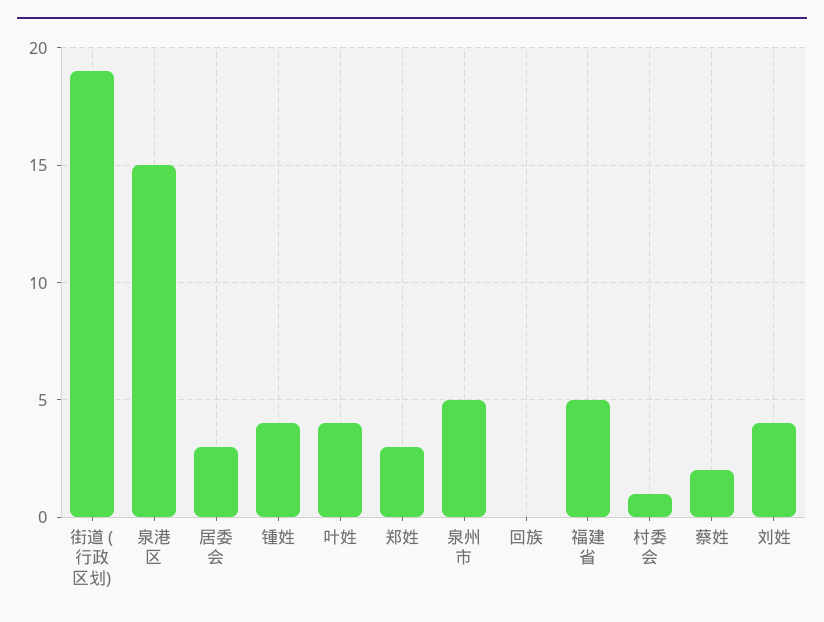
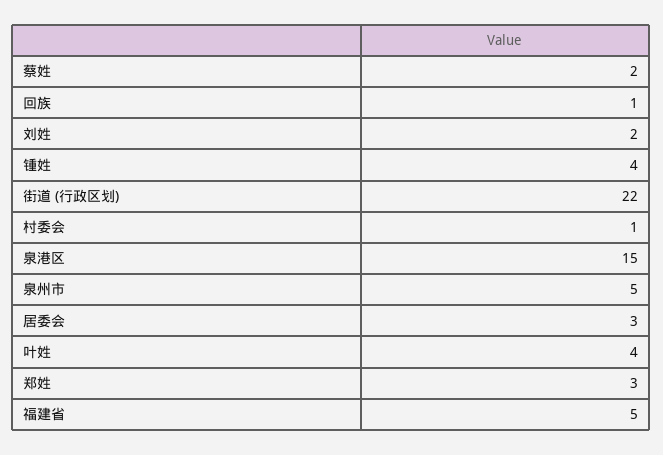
街道 (行政区划): 19 -> 22
回族: 0 -> 1
刘姓: 4 -> 2

